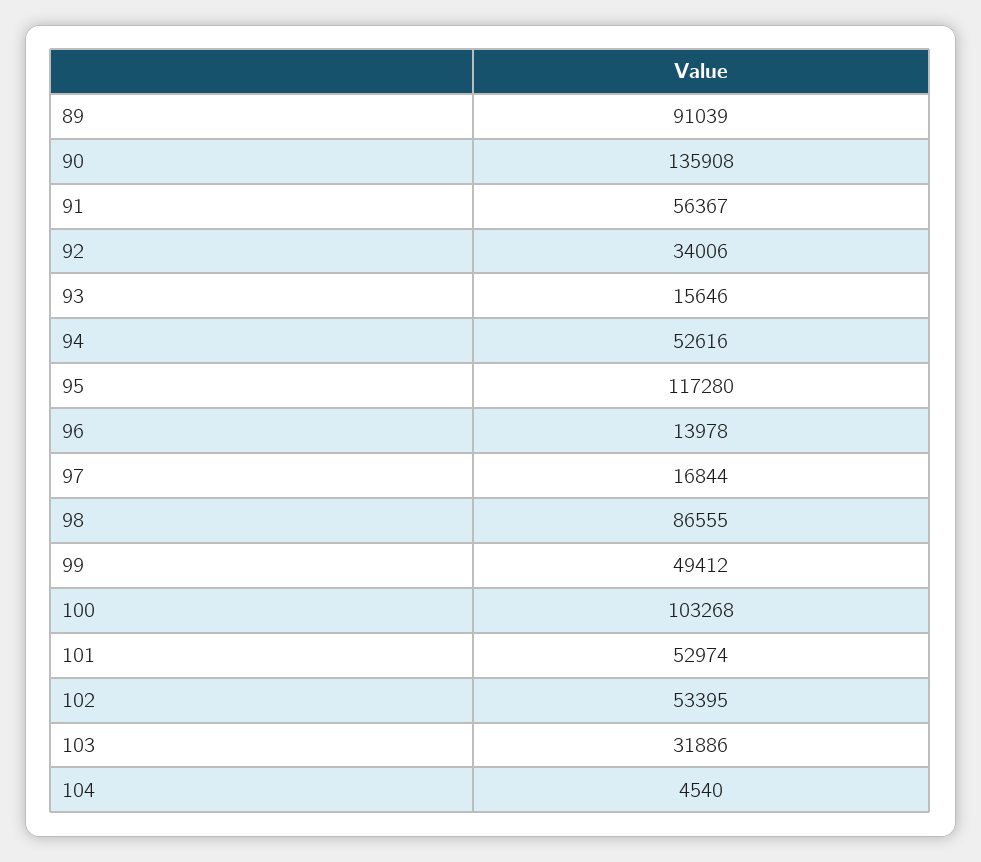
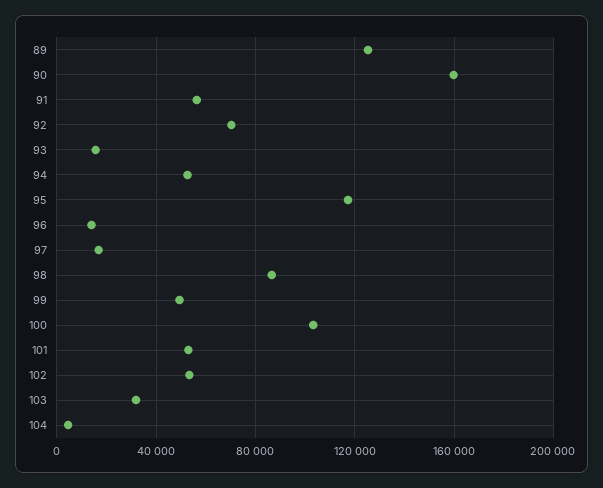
89: 91039 -> 125000
90: 135908 -> 160000
92: 34006 -> 70000

